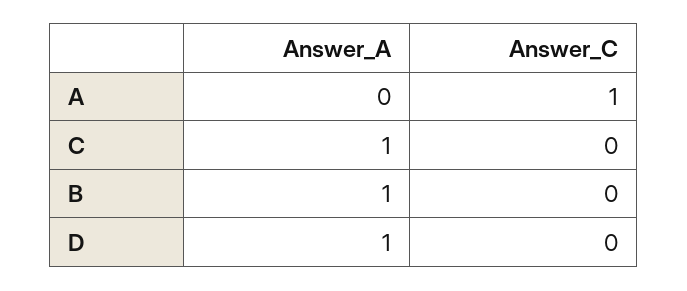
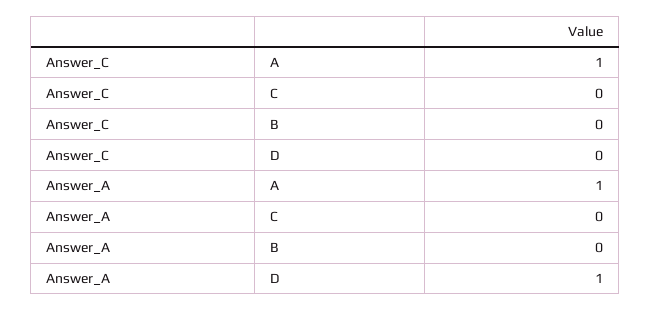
Answer_A, A: 0 -> 1
Answer_A, C: 1 -> 0
Answer_A, B: 1 -> 0

